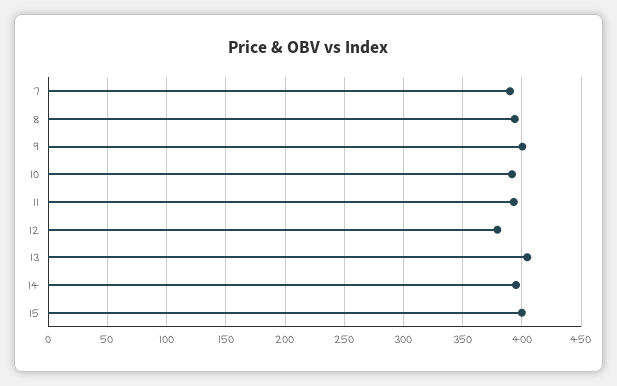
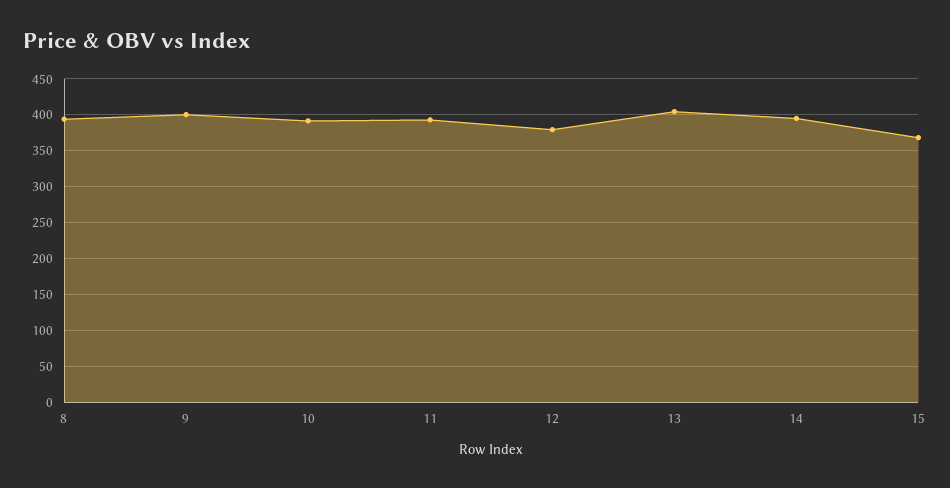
7: 390 -> none
15: 400 -> 370

